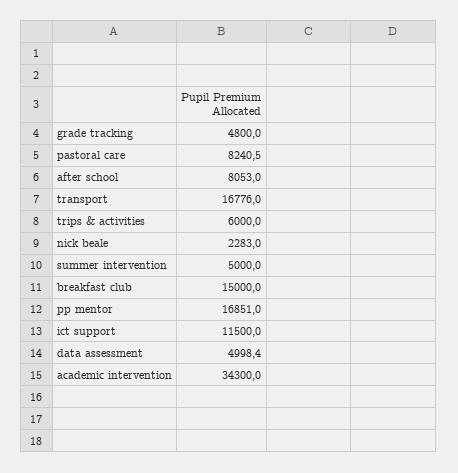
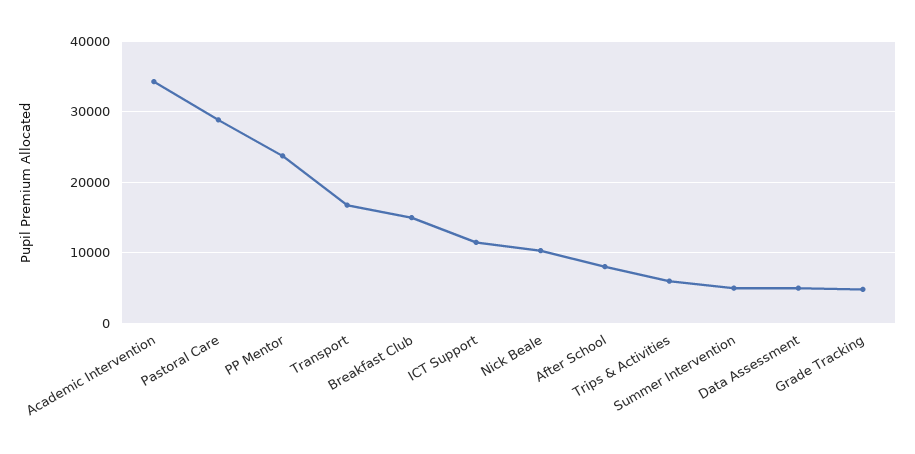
pastoral care: 8240.5 -> 29000
nick beale: 2283 -> 10000
pp mentor: 16851 -> 24000

